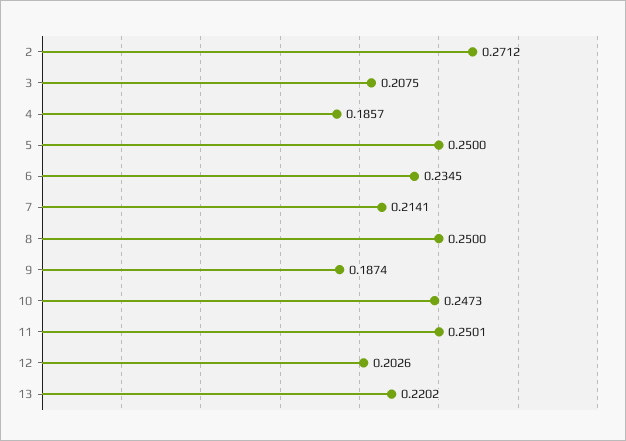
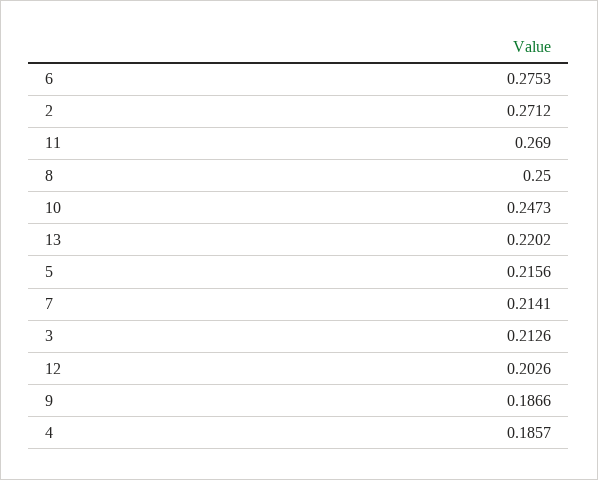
3: 0.2075 -> 0.2126
5: 0.25 -> 0.2156
6: 0.2345 -> 0.2753
9: 0.1874 -> 0.1866
11: 0.2501 -> 0.269

